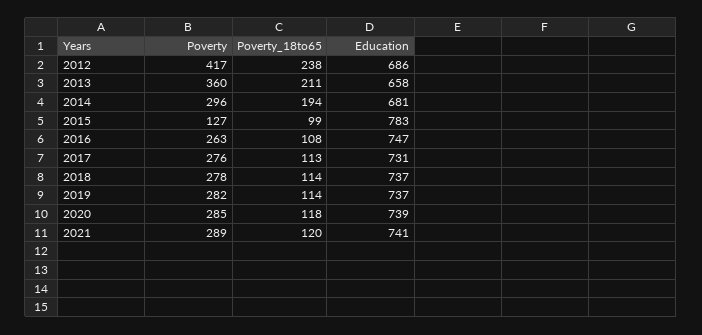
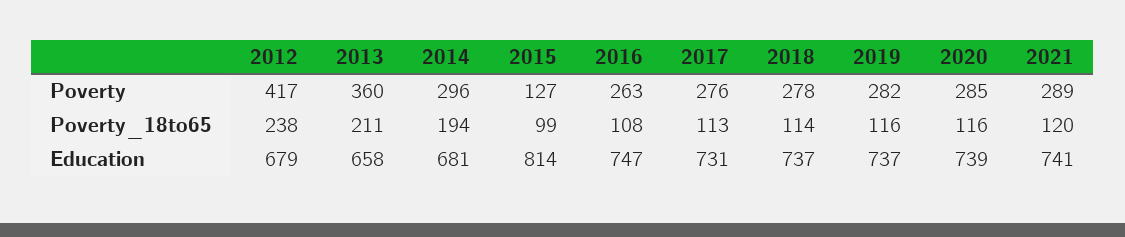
Education, 2012: 686 -> 679
Education, 2015: 783 -> 814
Poverty_18to65, 2019: 114 -> 116
Poverty_18to65, 2020: 118 -> 116

